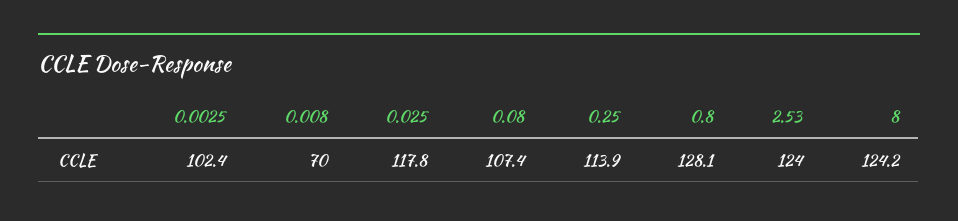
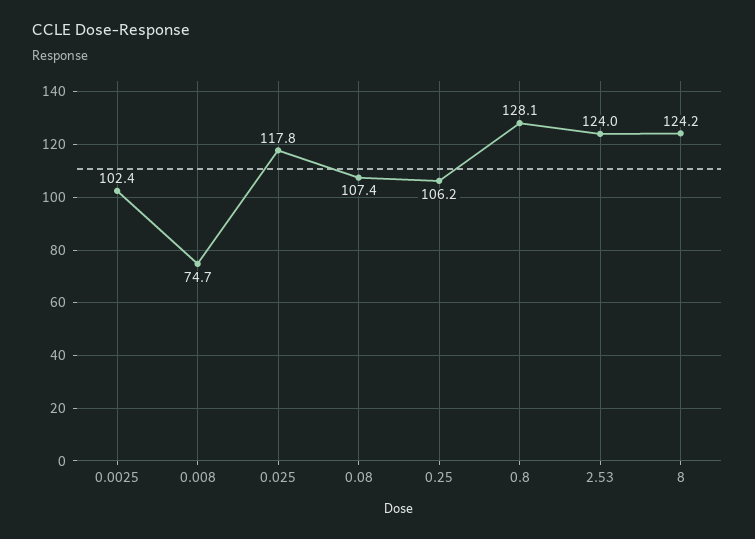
0.008: 70 -> 74.7
0.25: 113.9 -> 106.2

